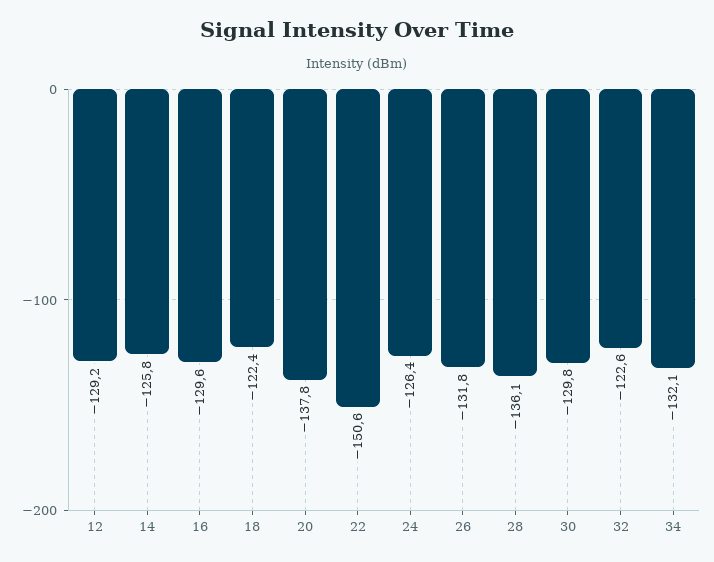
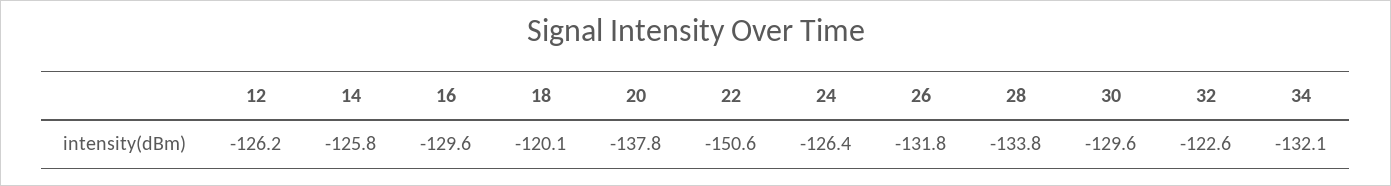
12: -129.2 -> -126.2
18: -122.4 -> -120.1
28: -136.1 -> -133.8
30: -129.8 -> -129.6

